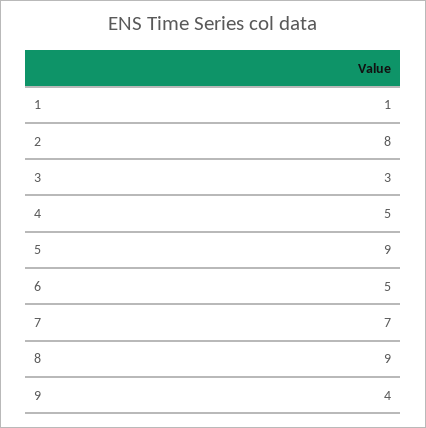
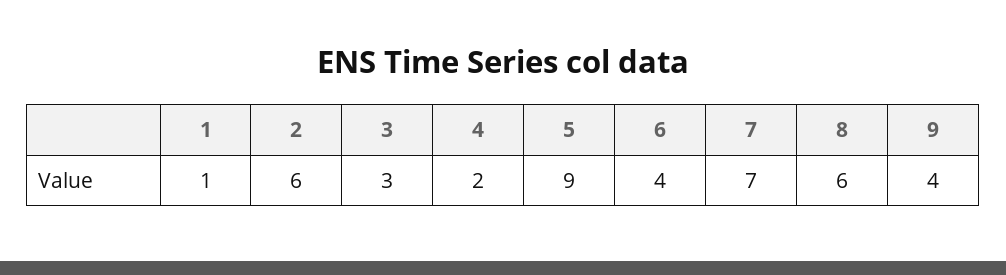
2: 8 -> 6
4: 5 -> 2
6: 5 -> 4
8: 9 -> 6

